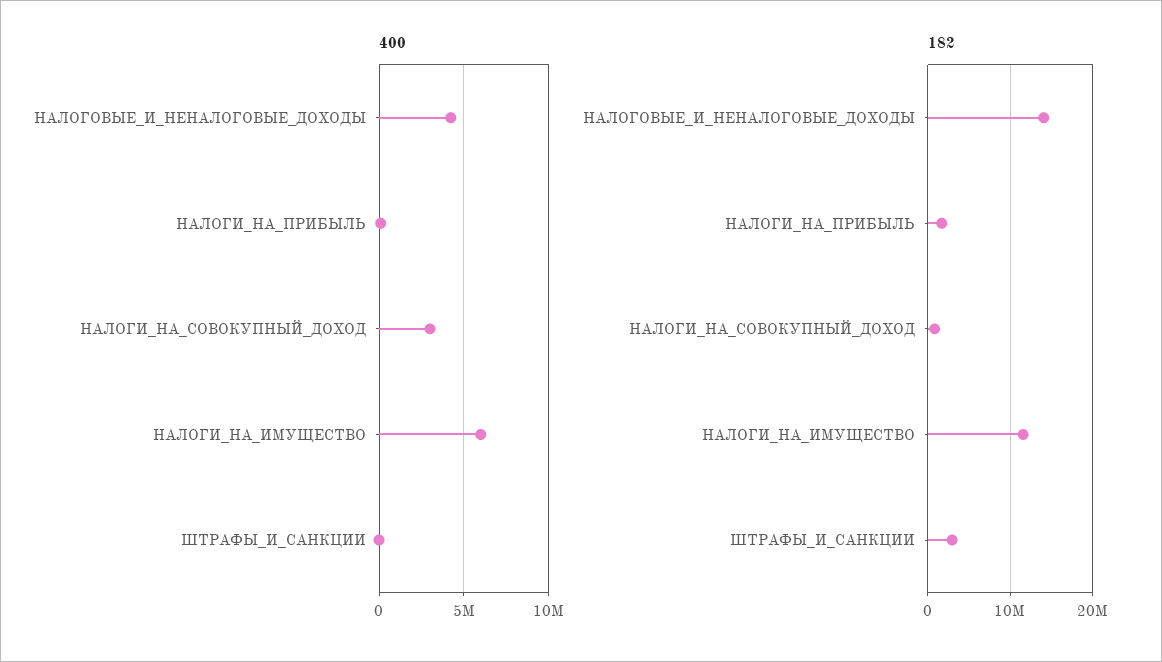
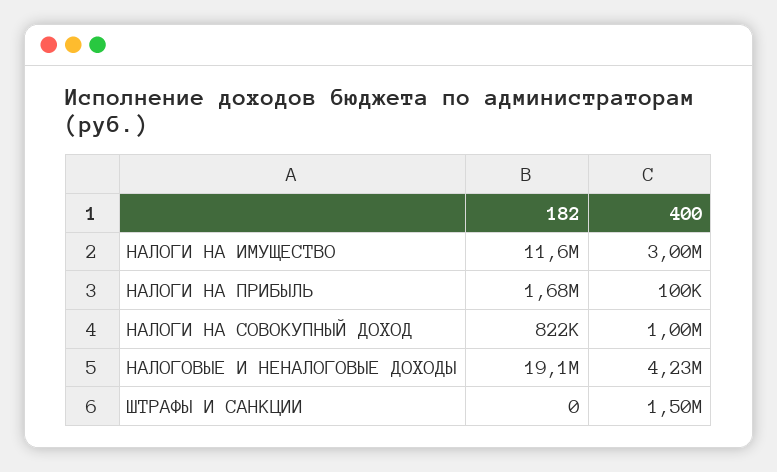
400, НАЛОГИ_НА_СОВОКУПНЫЙ_ДОХОД: 3000000 -> 1000000
400, НАЛОГИ_НА_ИМУЩЕСТВО: 6000000 -> 3000000
400, ШТРАФЫ_И_САНКЦИИ: 0 -> 1500000
182, НАЛОГОВЫЕ_И_НЕНАЛОГОВЫЕ_ДОХОДЫ: 14000000 -> 19100000
182, ШТРАФЫ_И_САНКЦИИ: 3000000 -> 0

